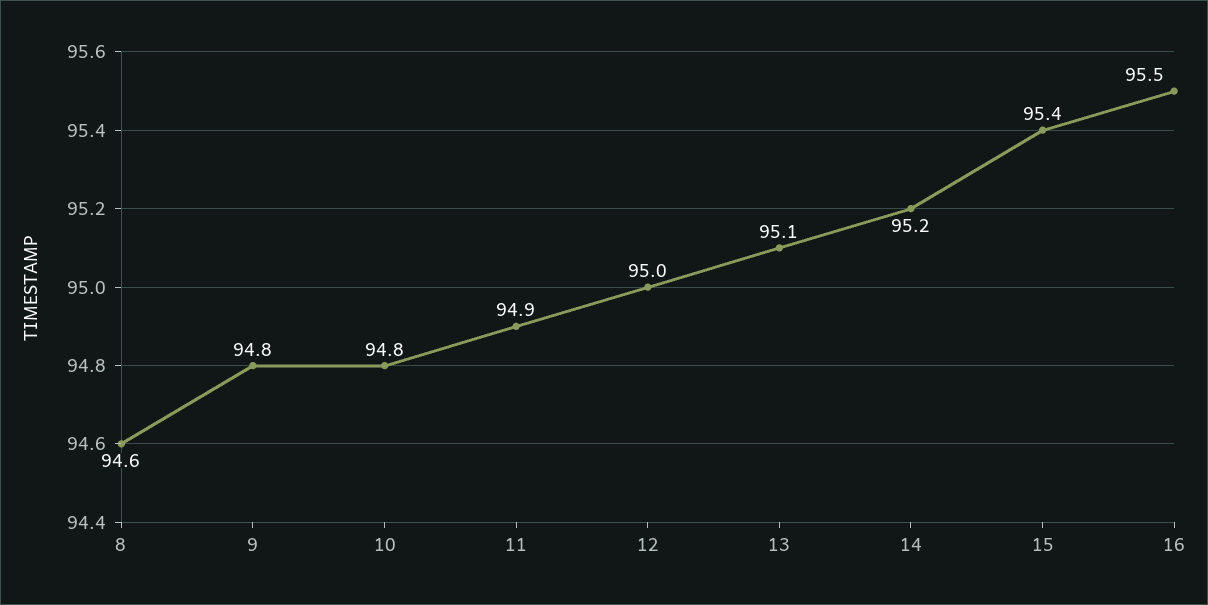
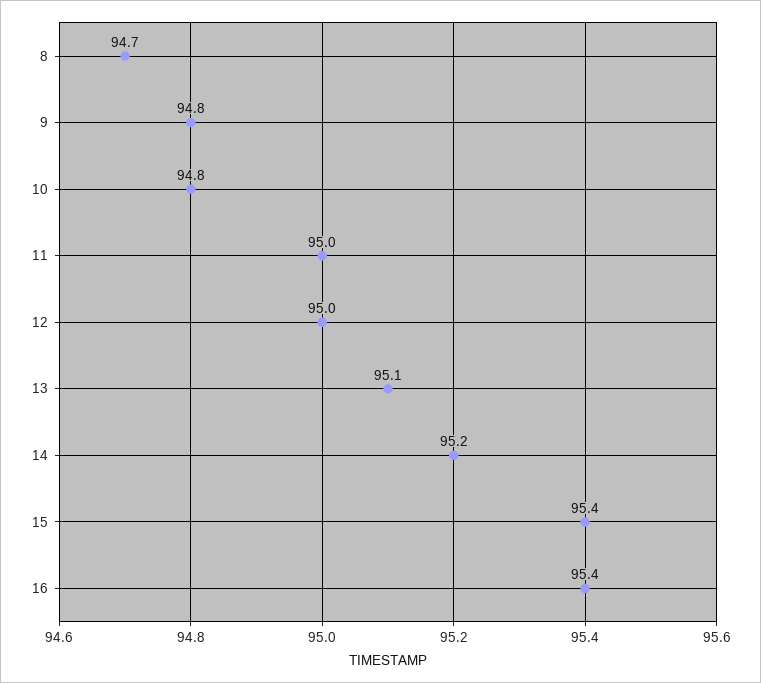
8: 94.6 -> 94.7
11: 94.9 -> 95
16: 95.5 -> 95.4

